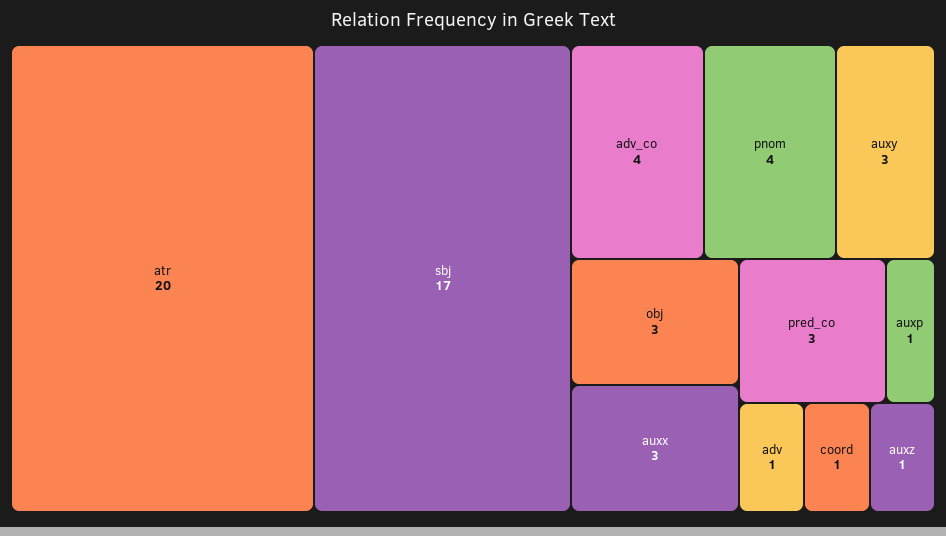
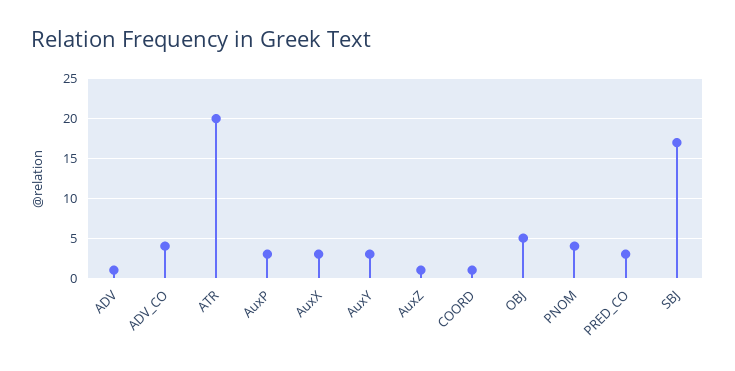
obj: 3 -> 5
auxp: 1 -> 3

